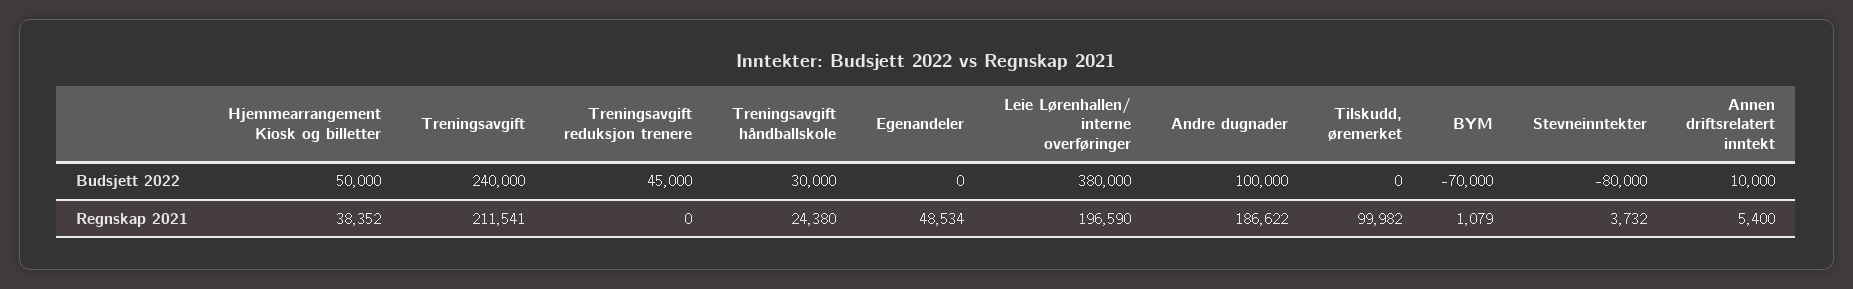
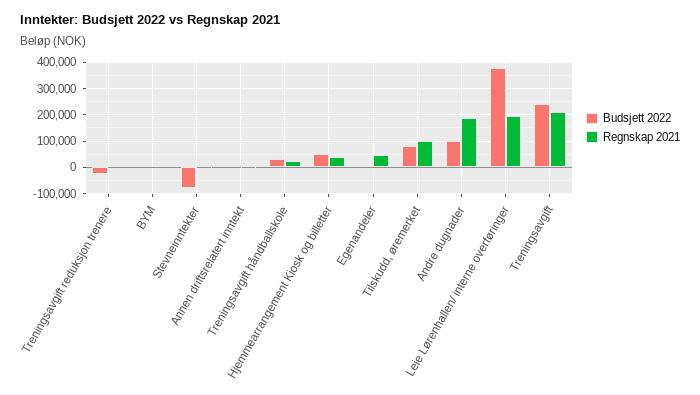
Budsjett 2022, Treningsavgift reduksjon trenere: 45000 -> -25000
Budsjett 2022, Tilskudd, øremerket: 0 -> 75000
Budsjett 2022, BYM: -70000 -> 0

